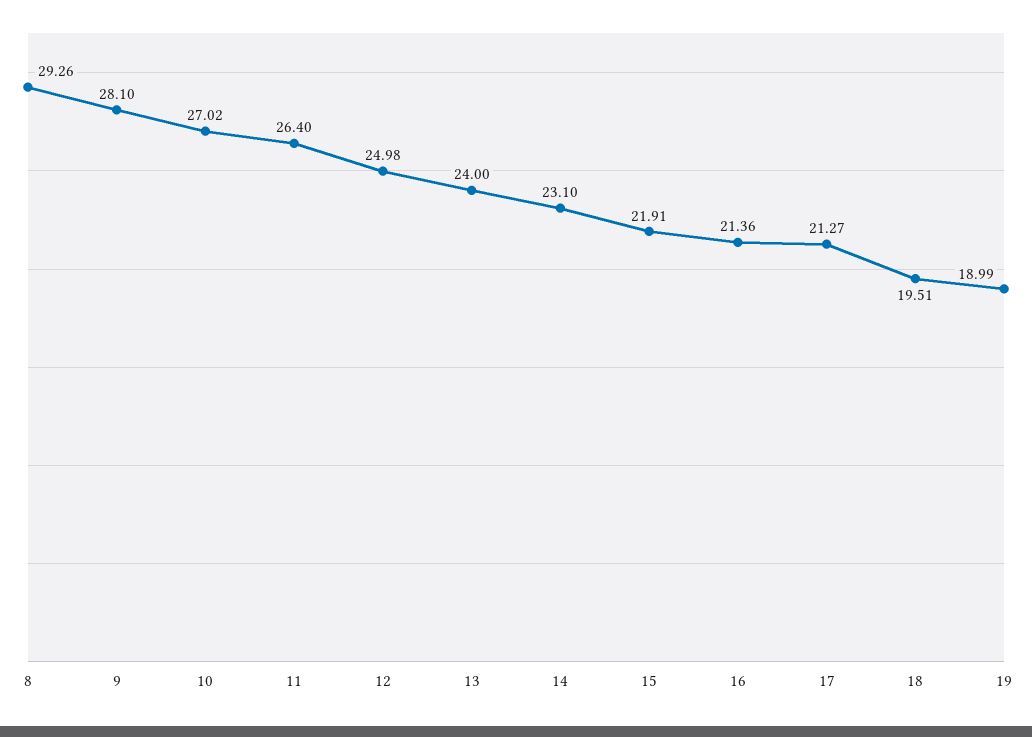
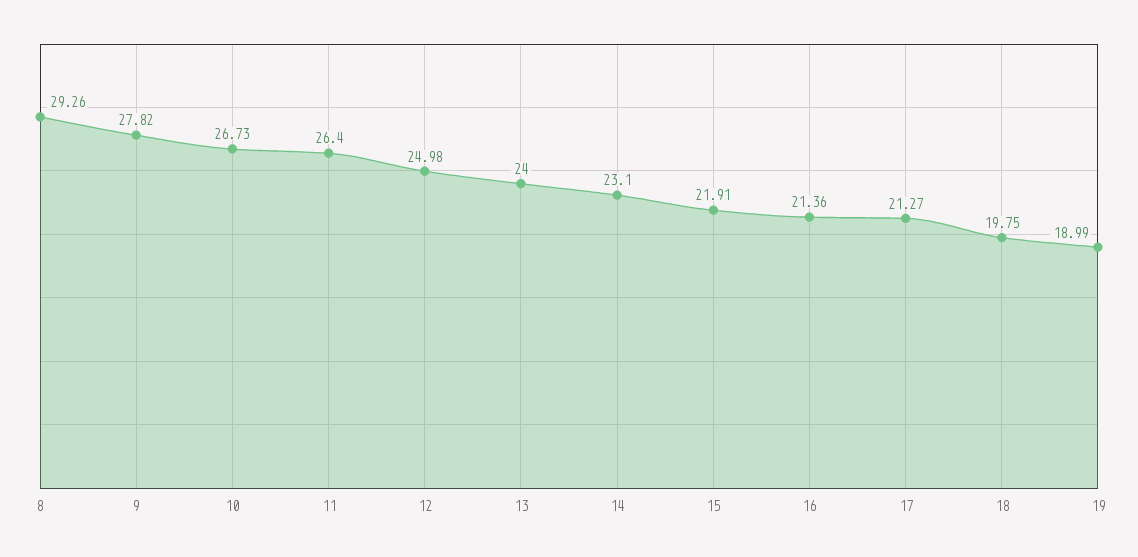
9: 28.1 -> 27.82
10: 27.02 -> 26.73
18: 19.51 -> 19.75

